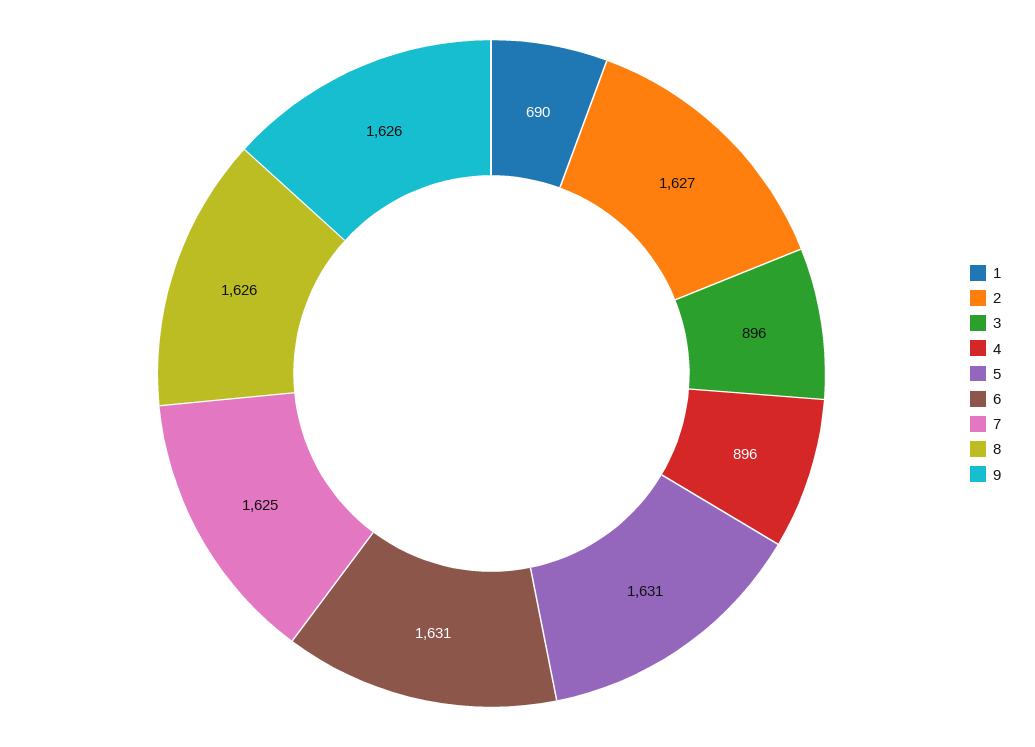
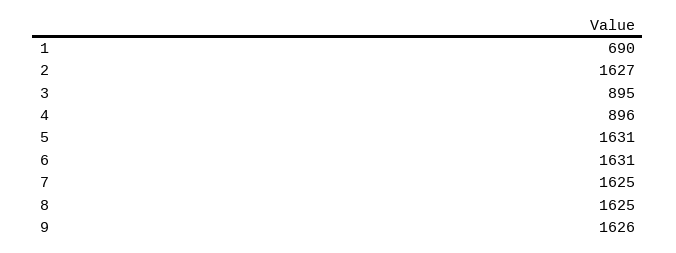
3: 896 -> 895
8: 1626 -> 1625

